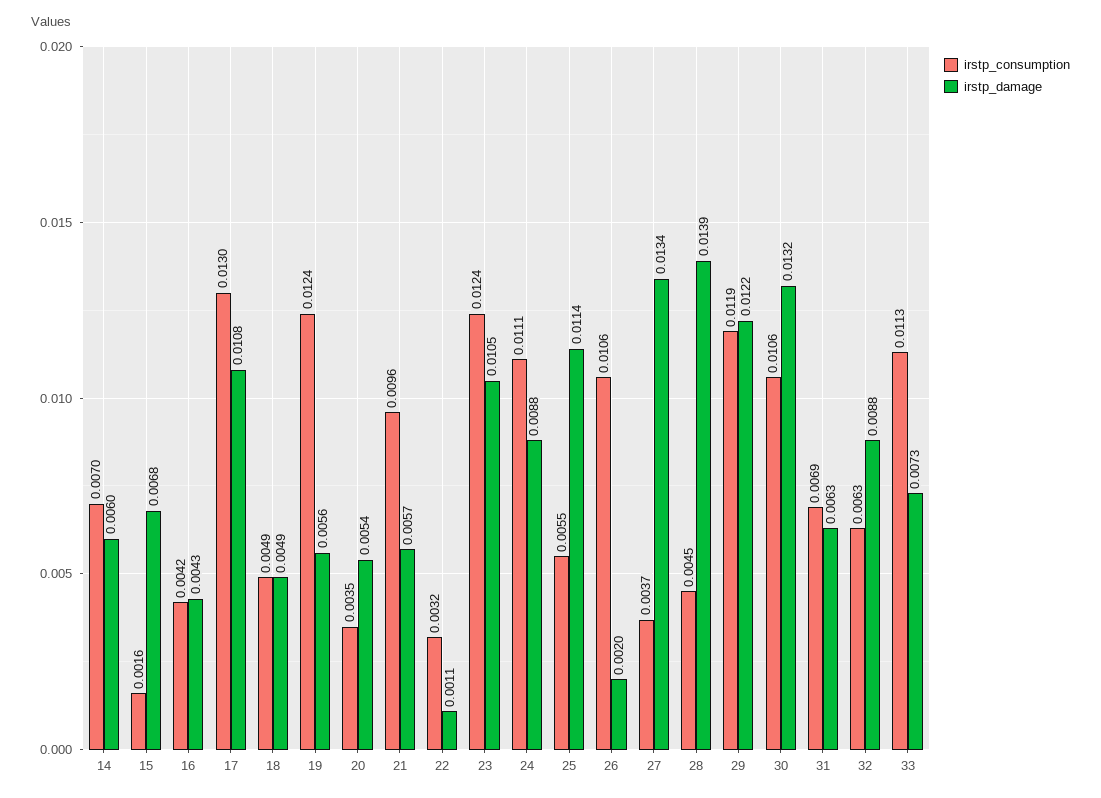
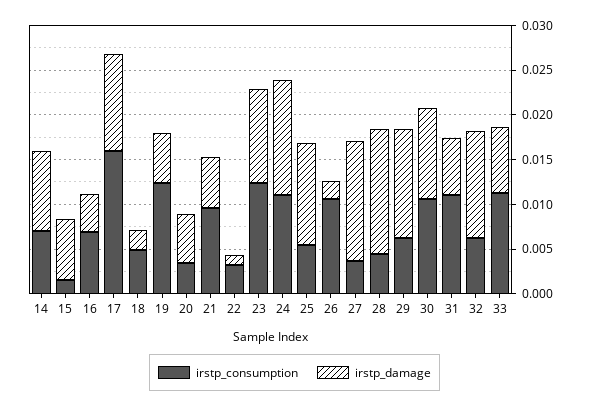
irstp_damage, 14: 0.006 -> 0.009
irstp_consumption, 16: 0.0042 -> 0.007
irstp_consumption, 17: 0.013 -> 0.016
irstp_damage, 18: 0.0049 -> 0.002
irstp_damage, 24: 0.0088 -> 0.013
irstp_consumption, 29: 0.0119 -> 0.006
irstp_damage, 30: 0.0132 -> 0.01
irstp_consumption, 31: 0.0069 -> 0.011
irstp_damage, 32: 0.0088 -> 0.012

